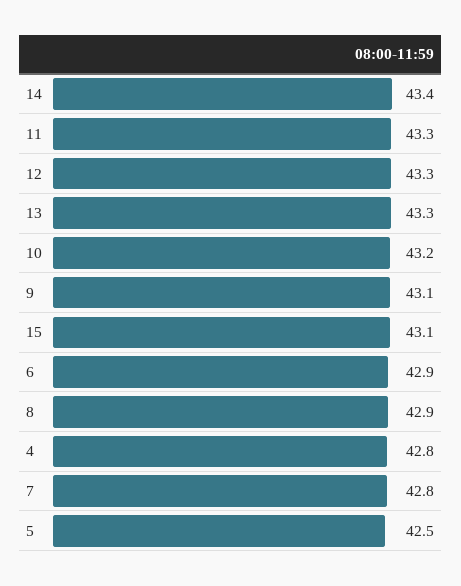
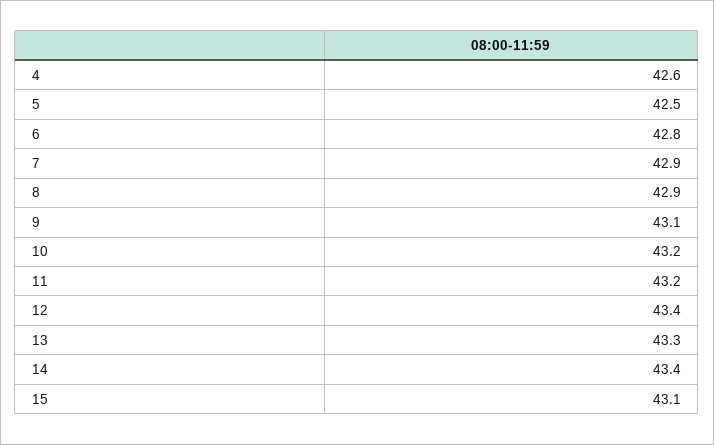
11: 43.3 -> 43.2
12: 43.3 -> 43.4
6: 42.9 -> 42.8
4: 42.8 -> 42.6
7: 42.8 -> 42.9

